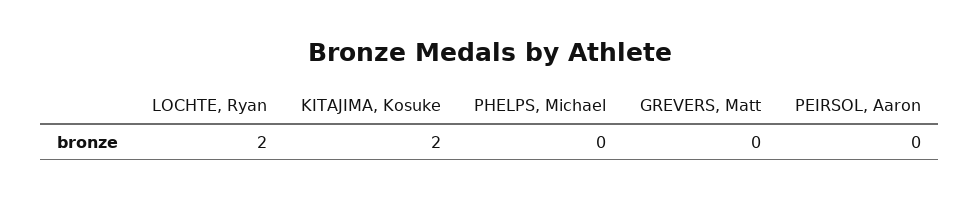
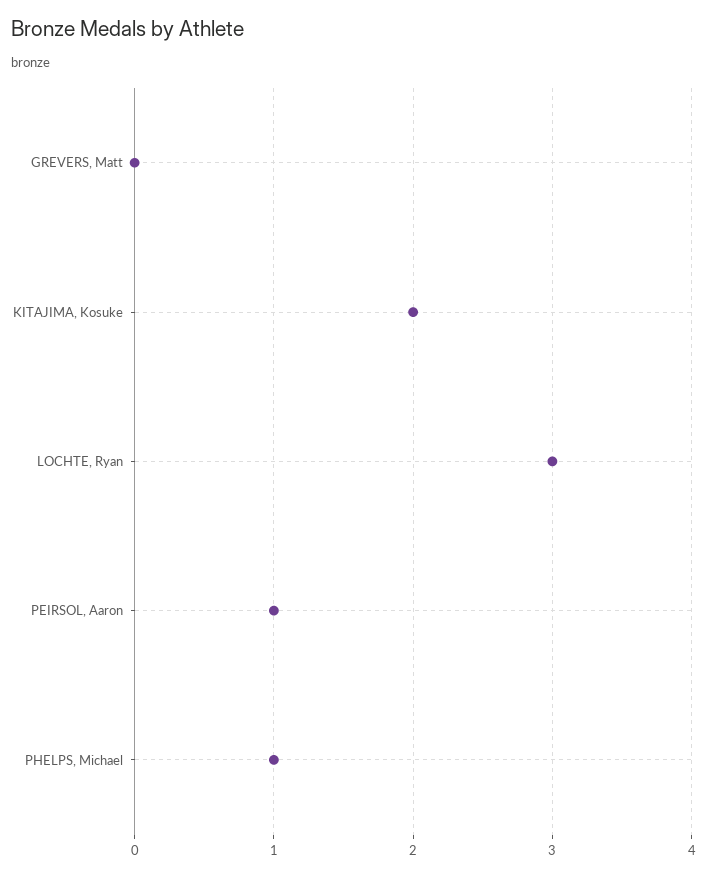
LOCHTE, Ryan: 2 -> 3
PHELPS, Michael: 0 -> 1
PEIRSOL, Aaron: 0 -> 1

